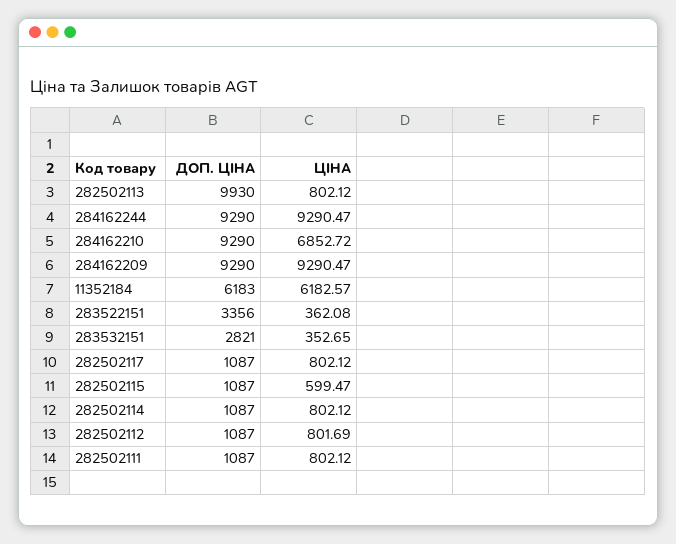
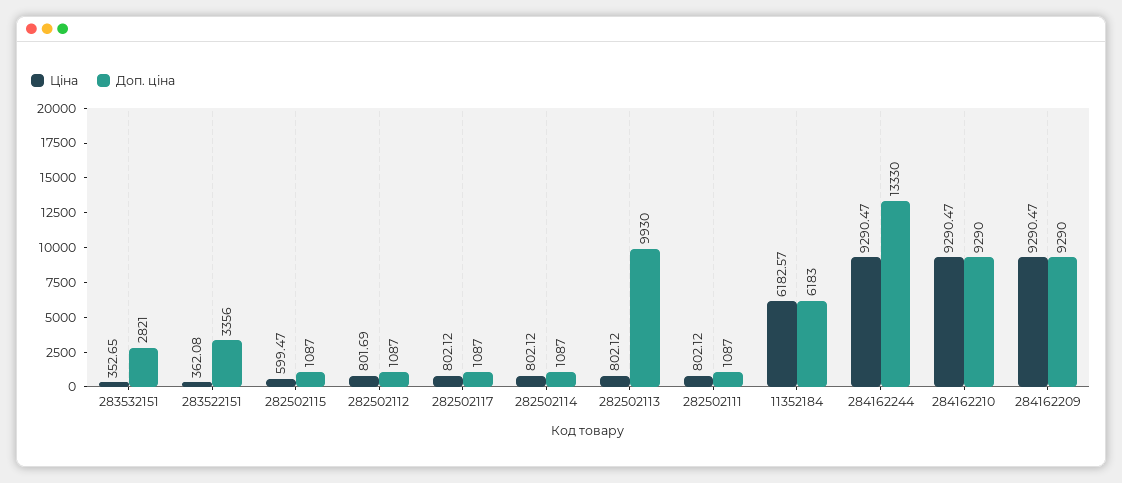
ДОП. ЦІНА, 284162244: 9290 -> 13330
ЦІНА, 284162210: 6852.72 -> 9290.47

